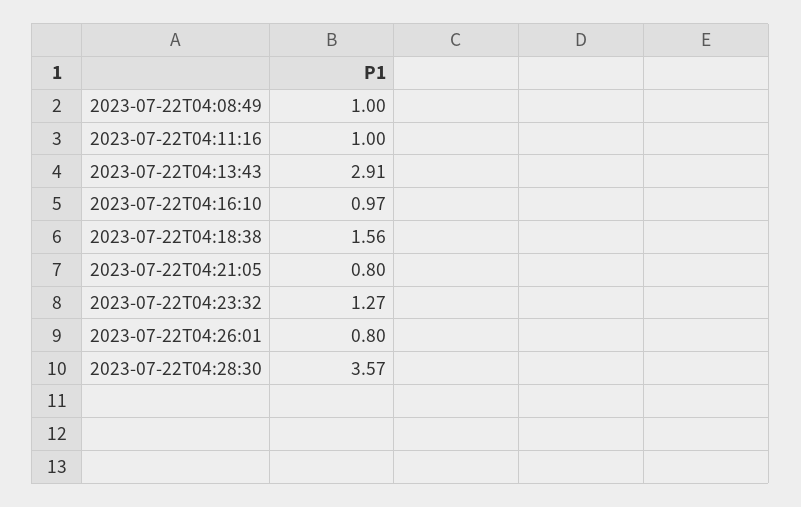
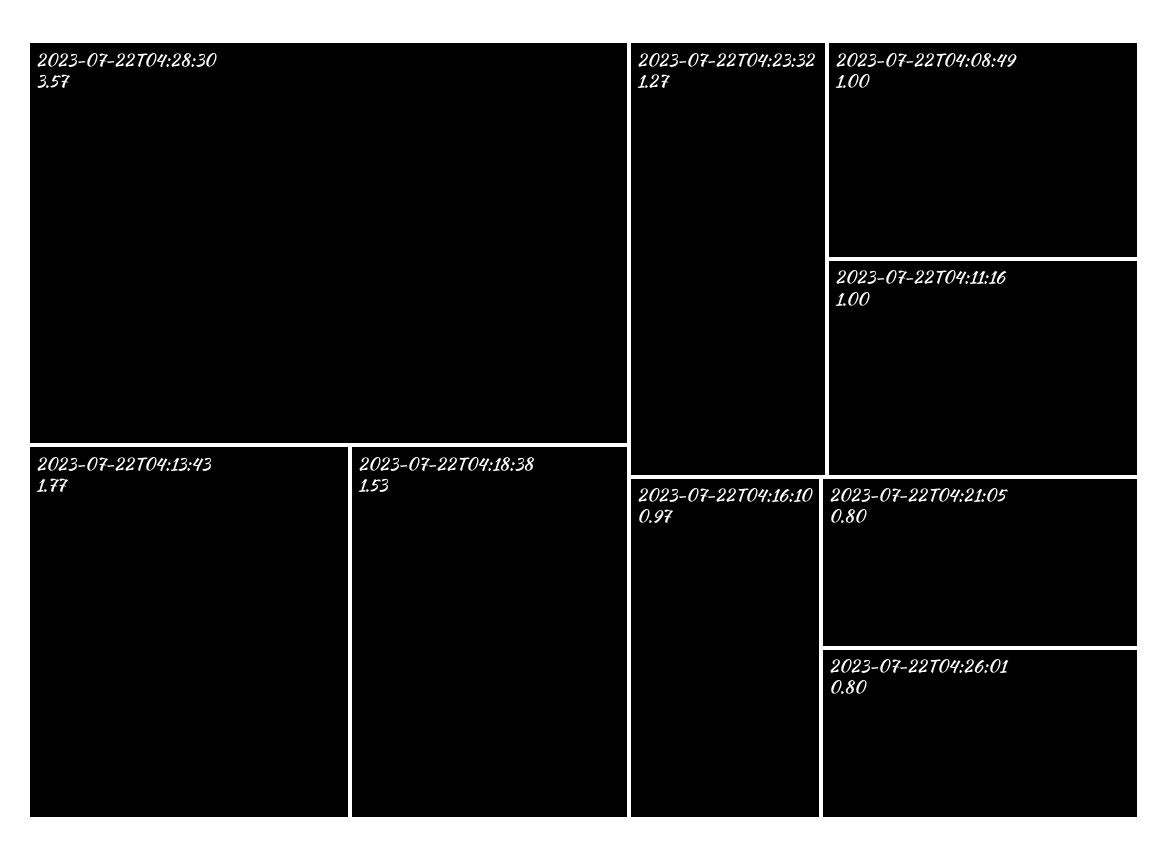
2023-07-22T04:13:43: 2.91 -> 1.77
2023-07-22T04:18:38: 1.56 -> 1.53

